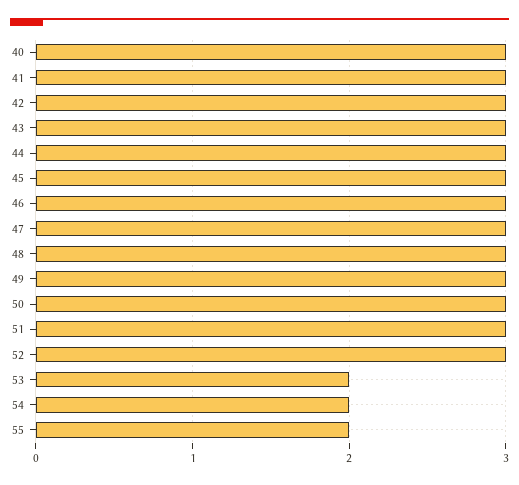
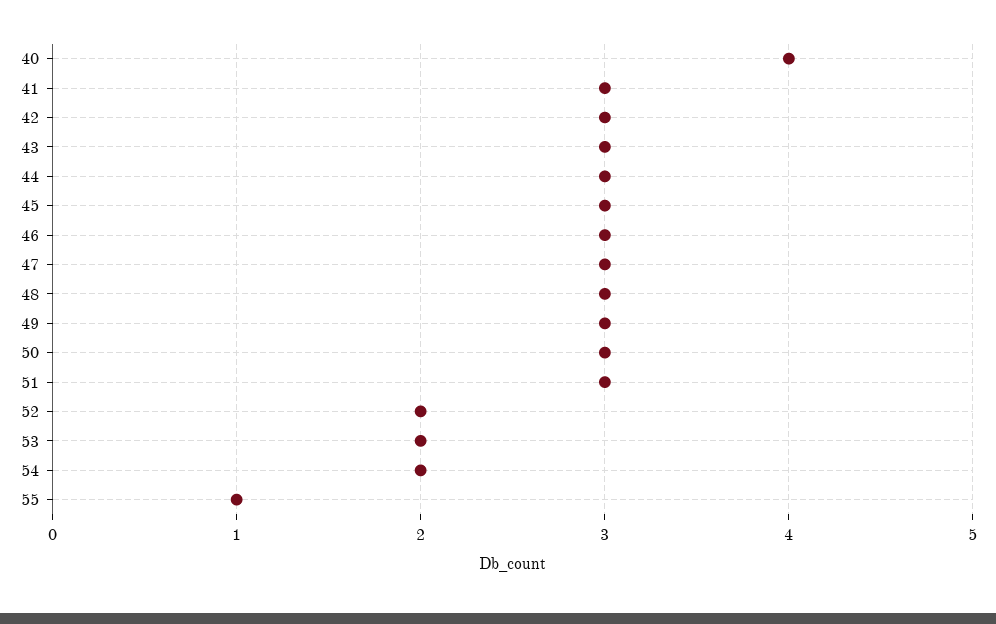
40: 3 -> 4
52: 3 -> 2
55: 2 -> 1

